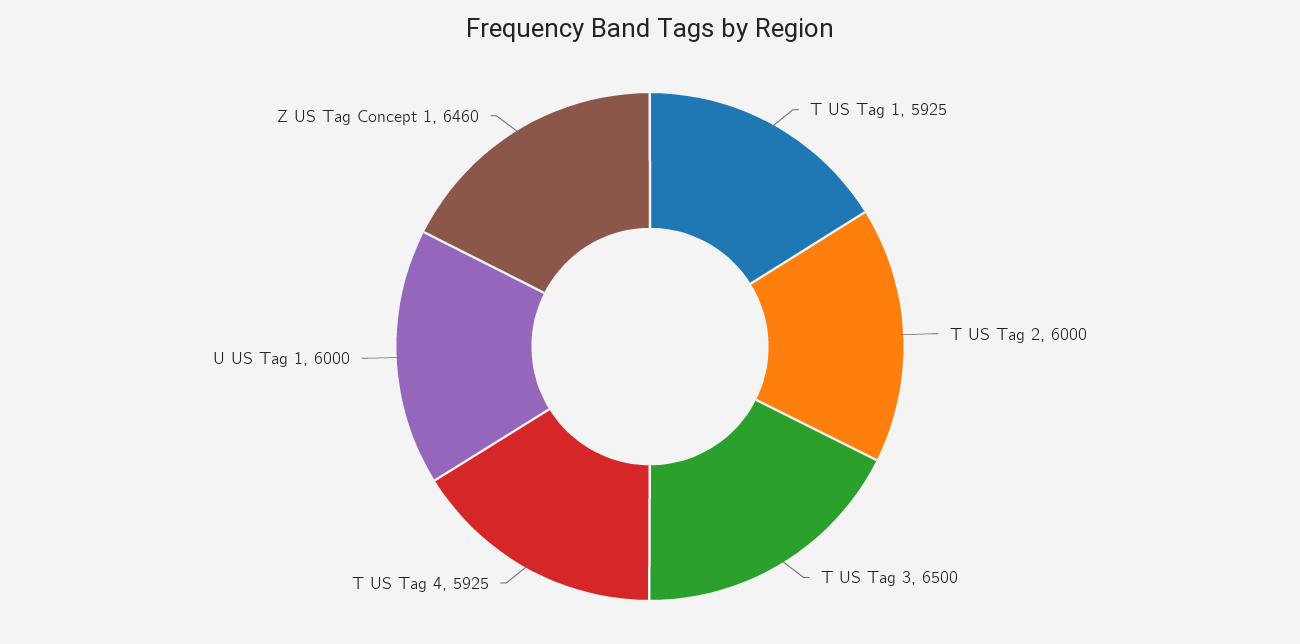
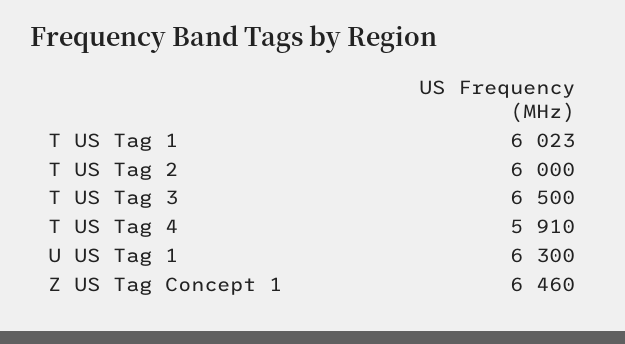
T US Tag 1: 5925 -> 6023
T US Tag 4: 5925 -> 5910
U US Tag 1: 6000 -> 6300

